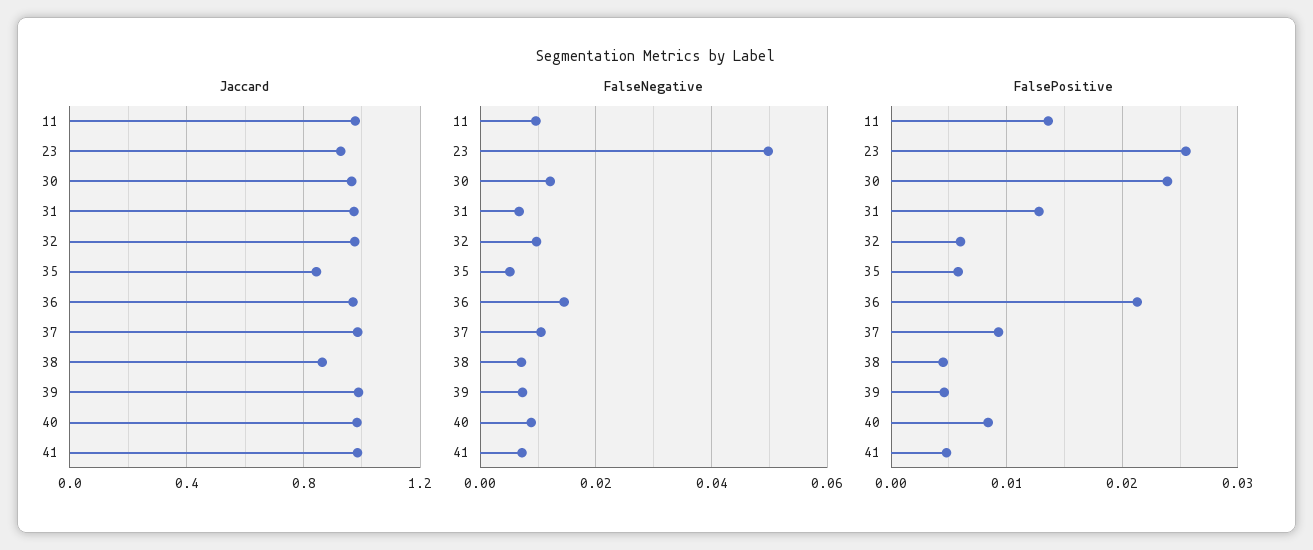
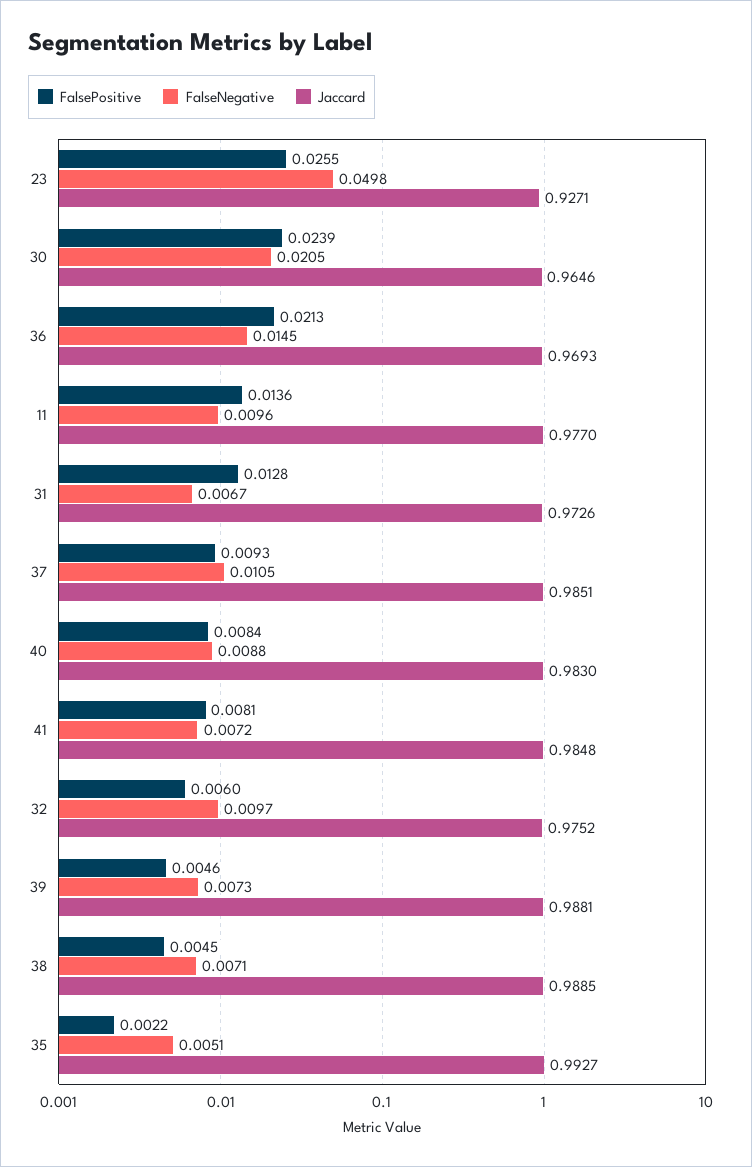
Jaccard, 35: 0.85 -> 0.9927
Jaccard, 38: 0.85 -> 0.9885
FalseNegative, 30: 0.012 -> 0.0205
FalsePositive, 35: 0.006 -> 0.0022
FalsePositive, 41: 0.005 -> 0.0081

